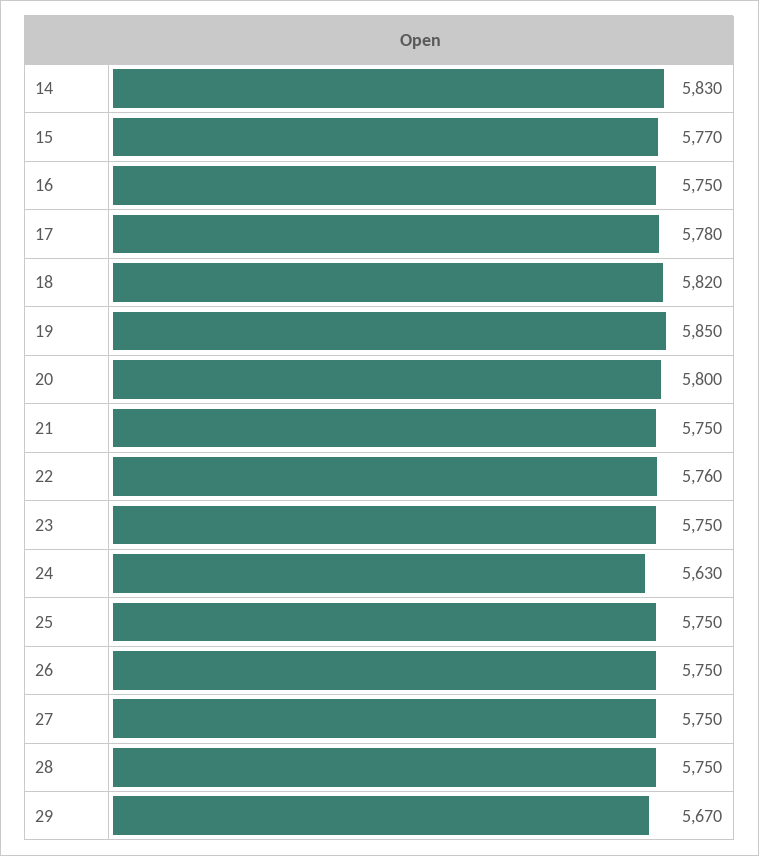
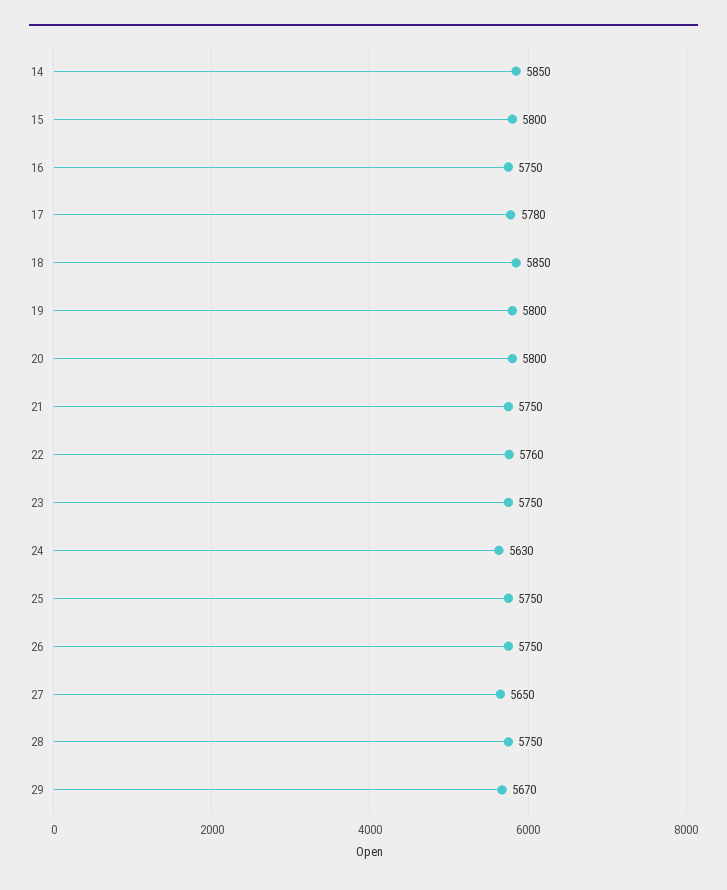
14: 5830 -> 5850
15: 5770 -> 5800
18: 5820 -> 5850
19: 5850 -> 5800
27: 5750 -> 5650

